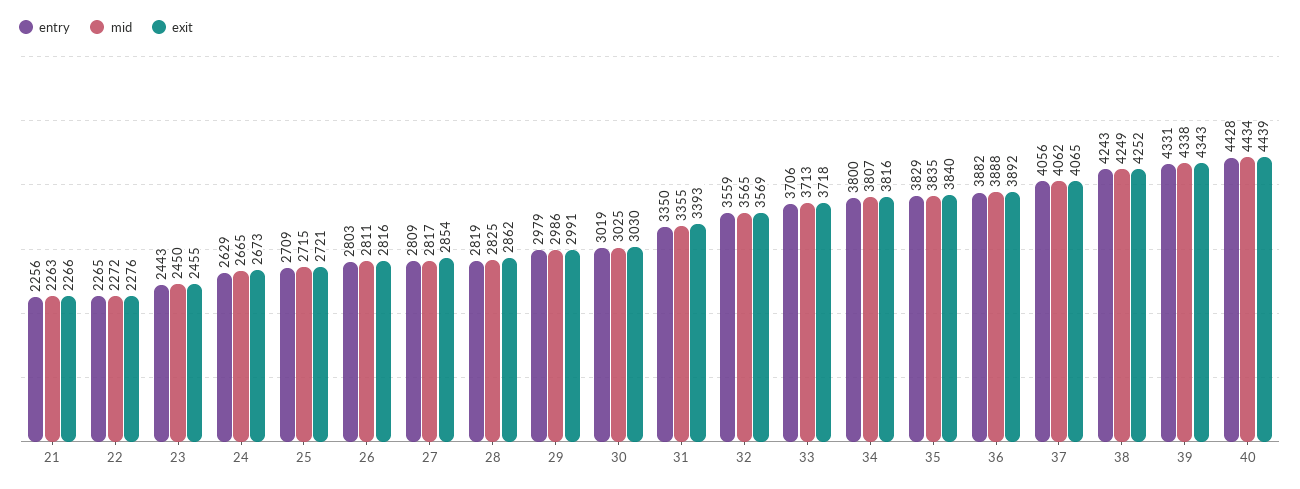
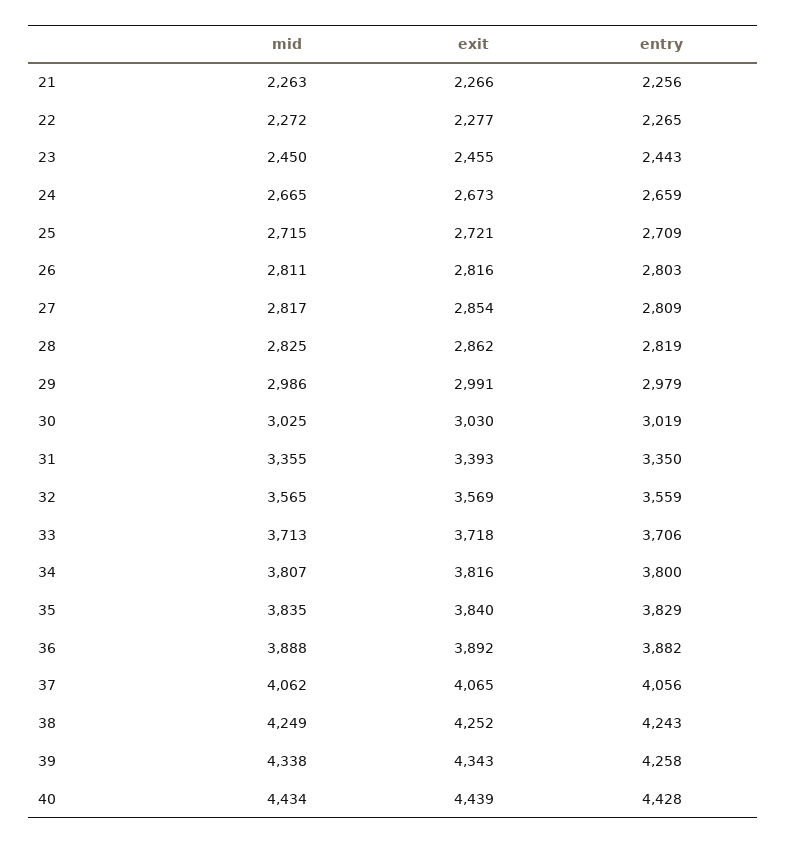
exit, 22: 2276 -> 2277
entry, 24: 2629 -> 2659
entry, 39: 4331 -> 4258

